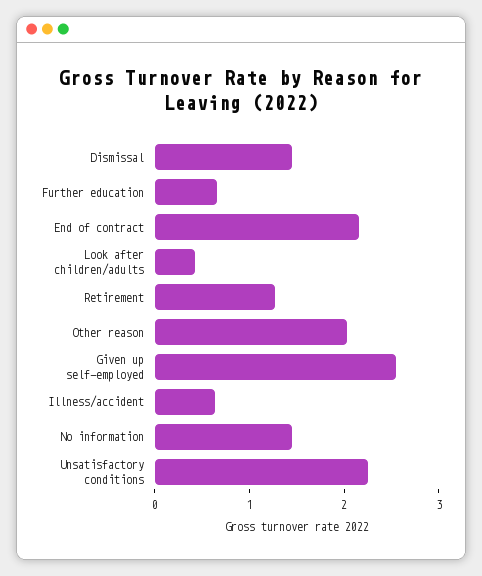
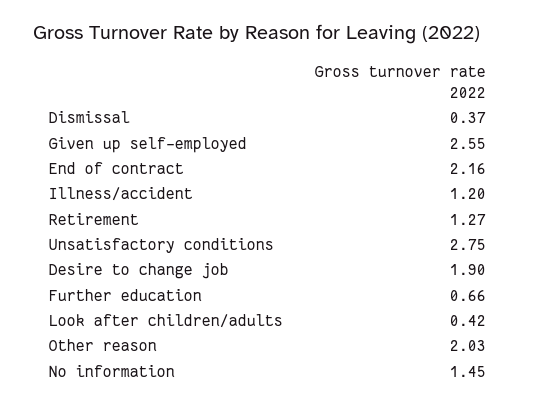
Dismissal: 1.4 -> 0.37
Illness/accident: 0.6 -> 1.2
Unsatisfactory conditions: 2.2 -> 2.75
Desire to change job: none -> 1.9

